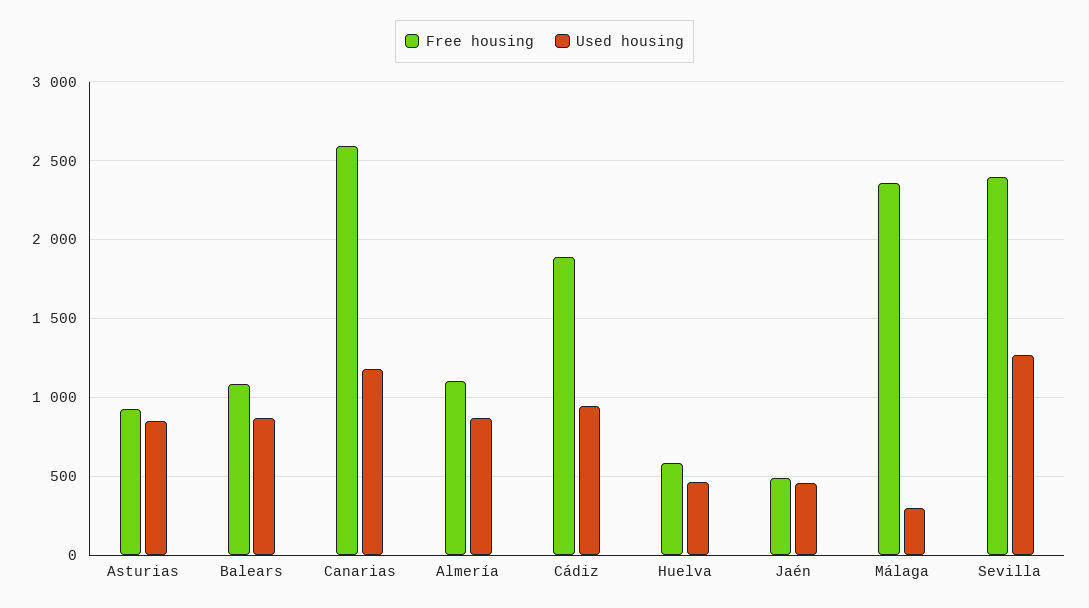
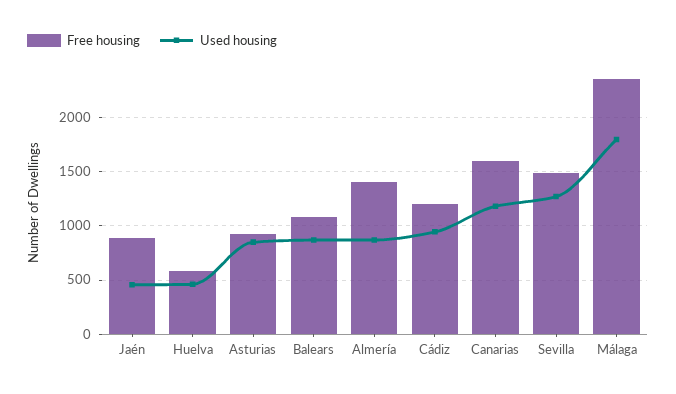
Free housing, Canarias: 2600 -> 1600
Free housing, Almería: 1100 -> 1400
Free housing, Cádiz: 1900 -> 1200
Free housing, Jaén: 500 -> 900
Used housing, Málaga: 300 -> 1800
Free housing, Sevilla: 2400 -> 1500

